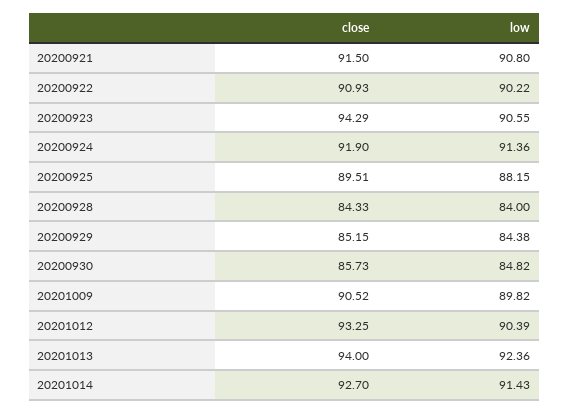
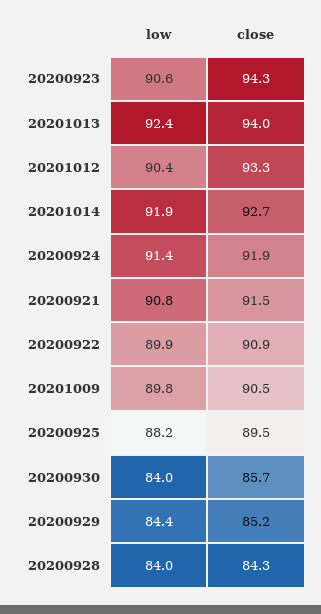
low, 20200922: 90.22 -> 89.9
low, 20200930: 84.82 -> 84
low, 20201014: 91.43 -> 91.9

